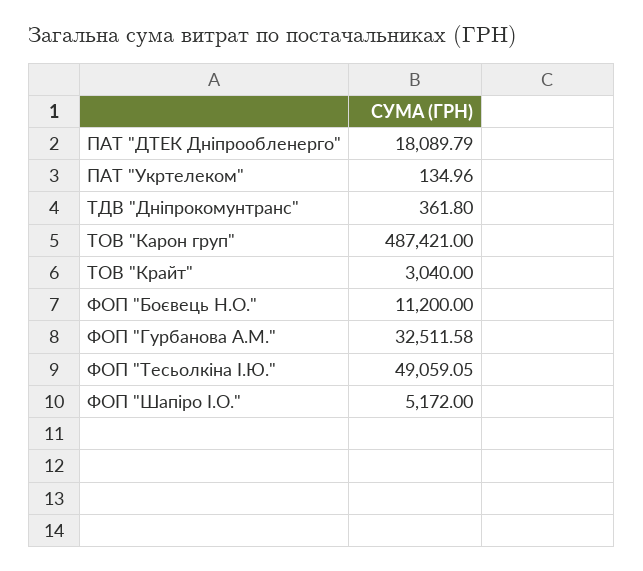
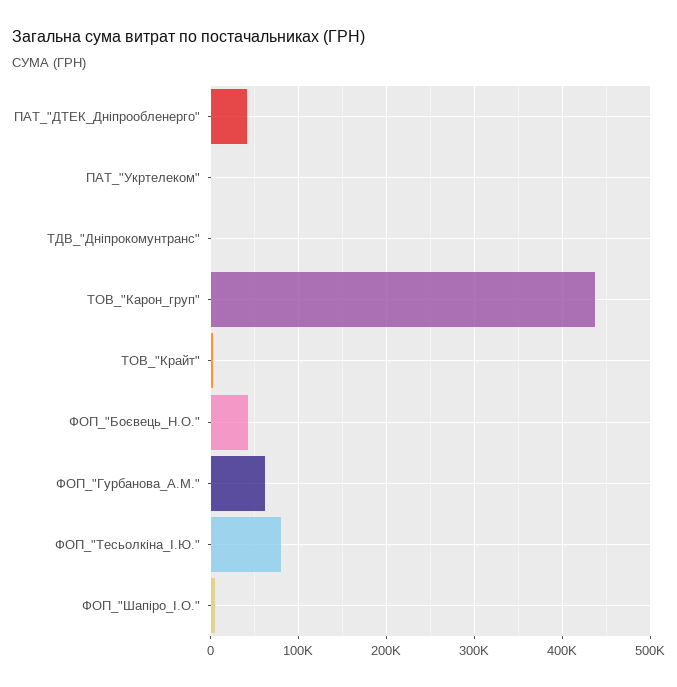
ПАТ "ДТЕК Дніпрообленерго": 18089.79 -> 40000
ТОВ "Карон груп": 487421 -> 440000
ФОП "Боєвець Н.О.": 11200 -> 40000
ФОП "Гурбанова А.М.": 32511.58 -> 60000
ФОП "Тесьолкіна І.Ю.": 49059.05 -> 80000

